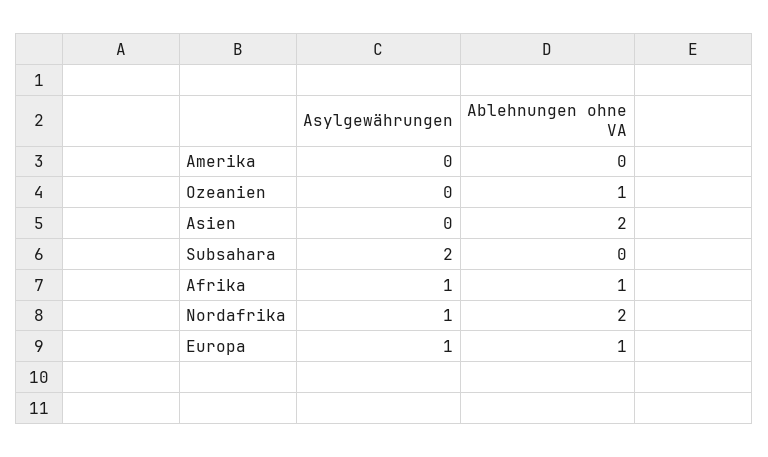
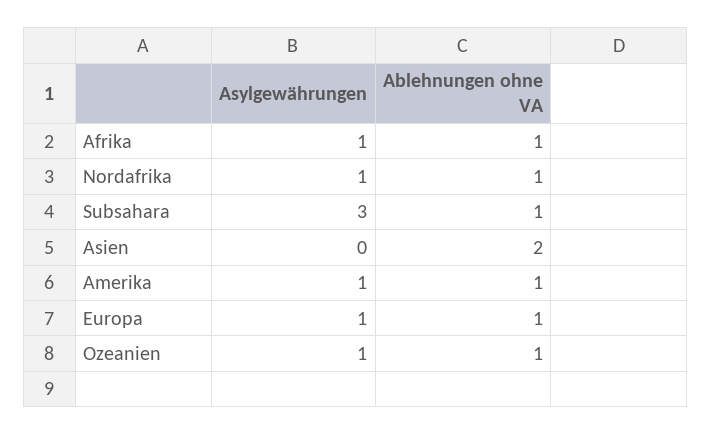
Asylgewährungen, Amerika: 0 -> 1
Ablehnungen ohne VA, Amerika: 0 -> 1
Asylgewährungen, Ozeanien: 0 -> 1
Asylgewährungen, Subsahara: 2 -> 3
Ablehnungen ohne VA, Subsahara: 0 -> 1
Ablehnungen ohne VA, Nordafrika: 2 -> 1

